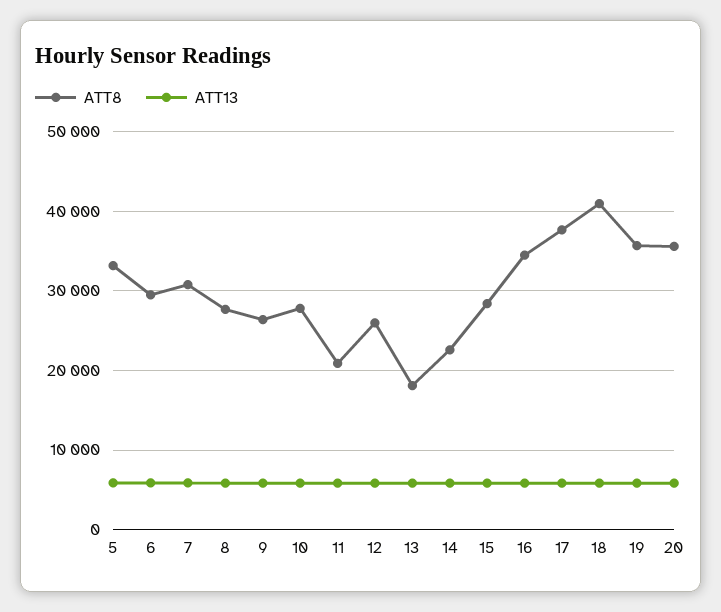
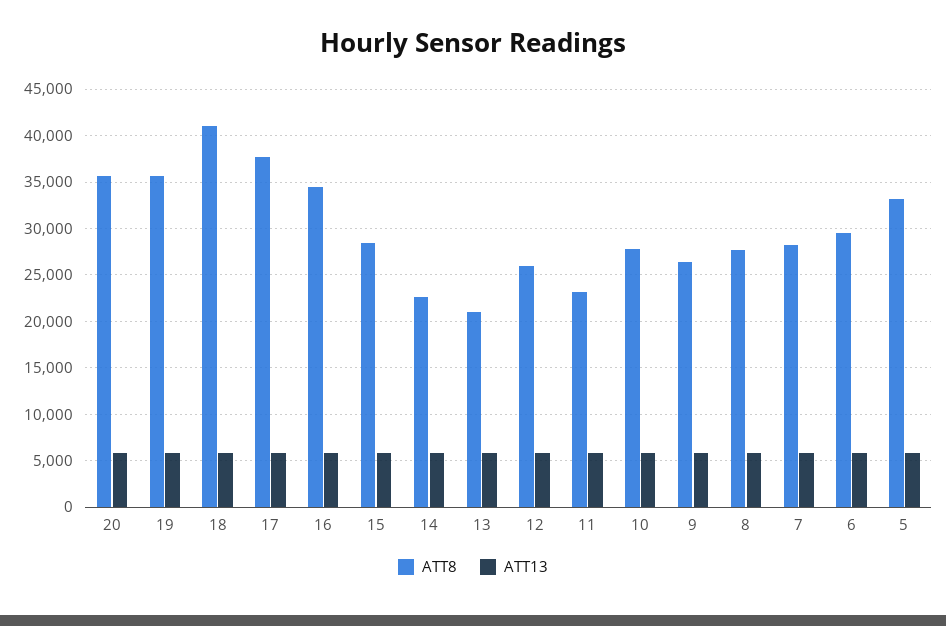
ATT8, 7: 31000 -> 28000
ATT8, 11: 21000 -> 23000
ATT8, 13: 18000 -> 21000

